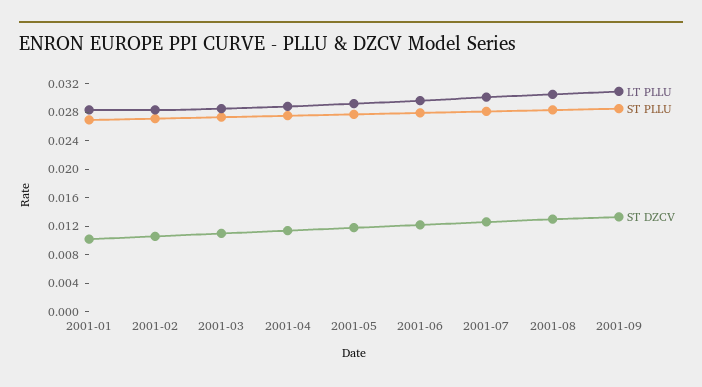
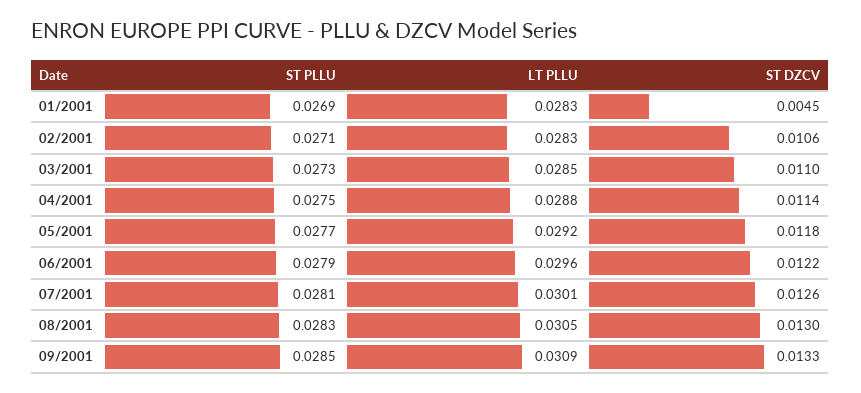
ST DZCV, 2001-01: 0.01 -> 0.0045

